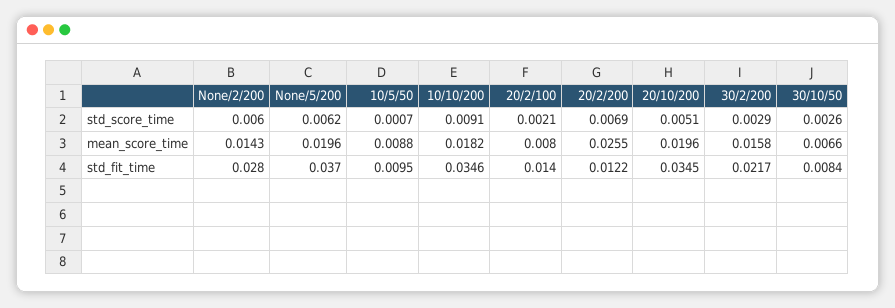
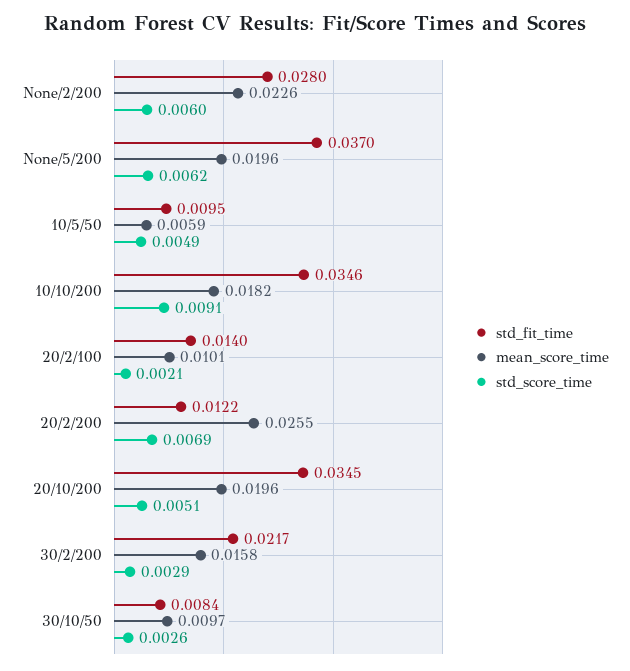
std_score_time, 10/5/50: 0.0007 -> 0.0049
mean_score_time, None/2/200: 0.0143 -> 0.0226
mean_score_time, 10/5/50: 0.0088 -> 0.0059
mean_score_time, 20/2/100: 0.008 -> 0.0101
mean_score_time, 30/10/50: 0.0066 -> 0.0097

